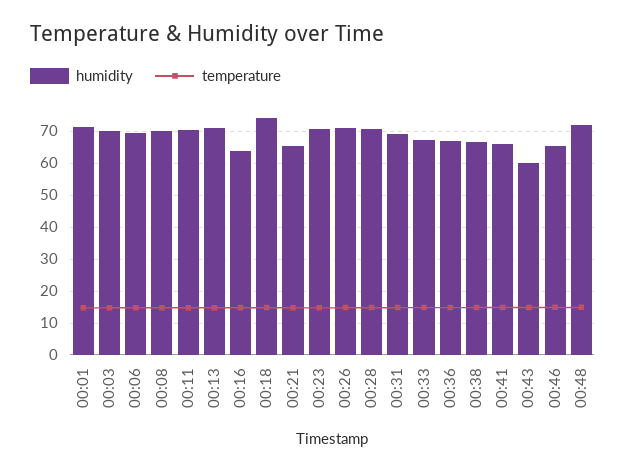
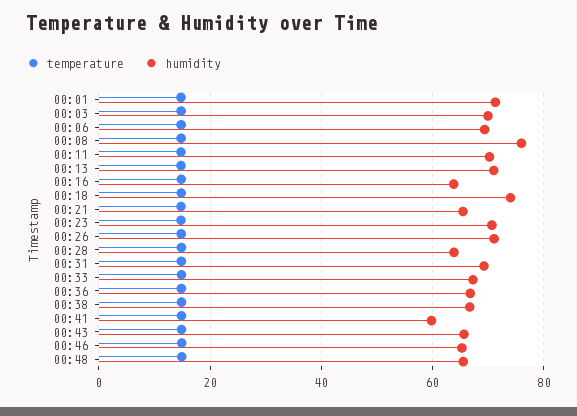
humidity, 00:08: 70 -> 76
humidity, 00:28: 70 -> 64
humidity, 00:41: 66 -> 60
humidity, 00:43: 60 -> 66
humidity, 00:48: 72 -> 66

